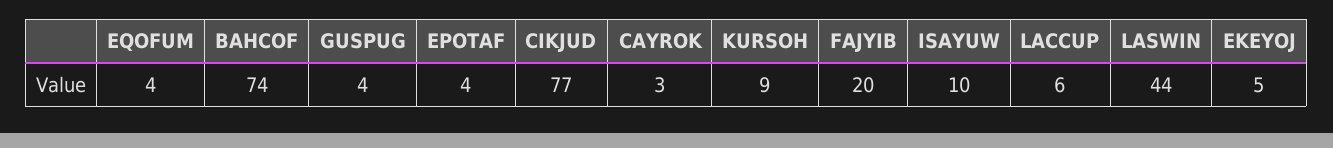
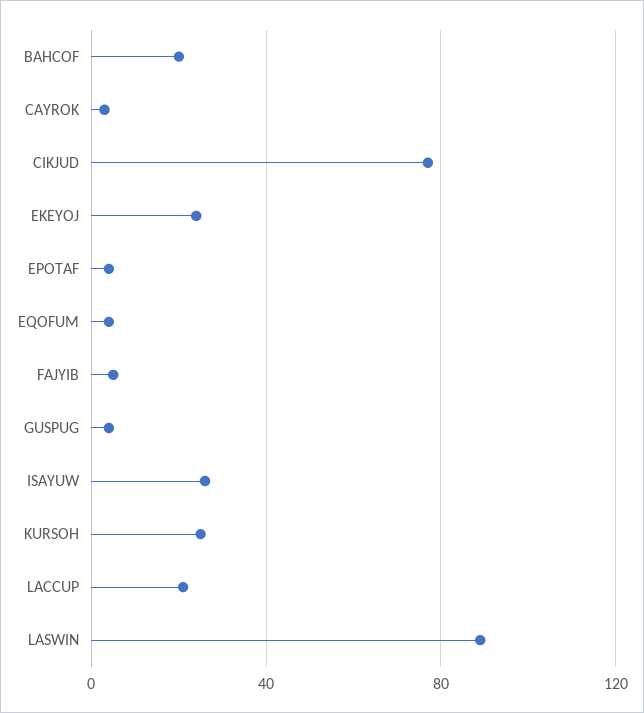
BAHCOF: 74 -> 20
KURSOH: 9 -> 25
FAJYIB: 20 -> 5
ISAYUW: 10 -> 25
LACCUP: 6 -> 20
LASWIN: 44 -> 90
EKEYOJ: 5 -> 25

